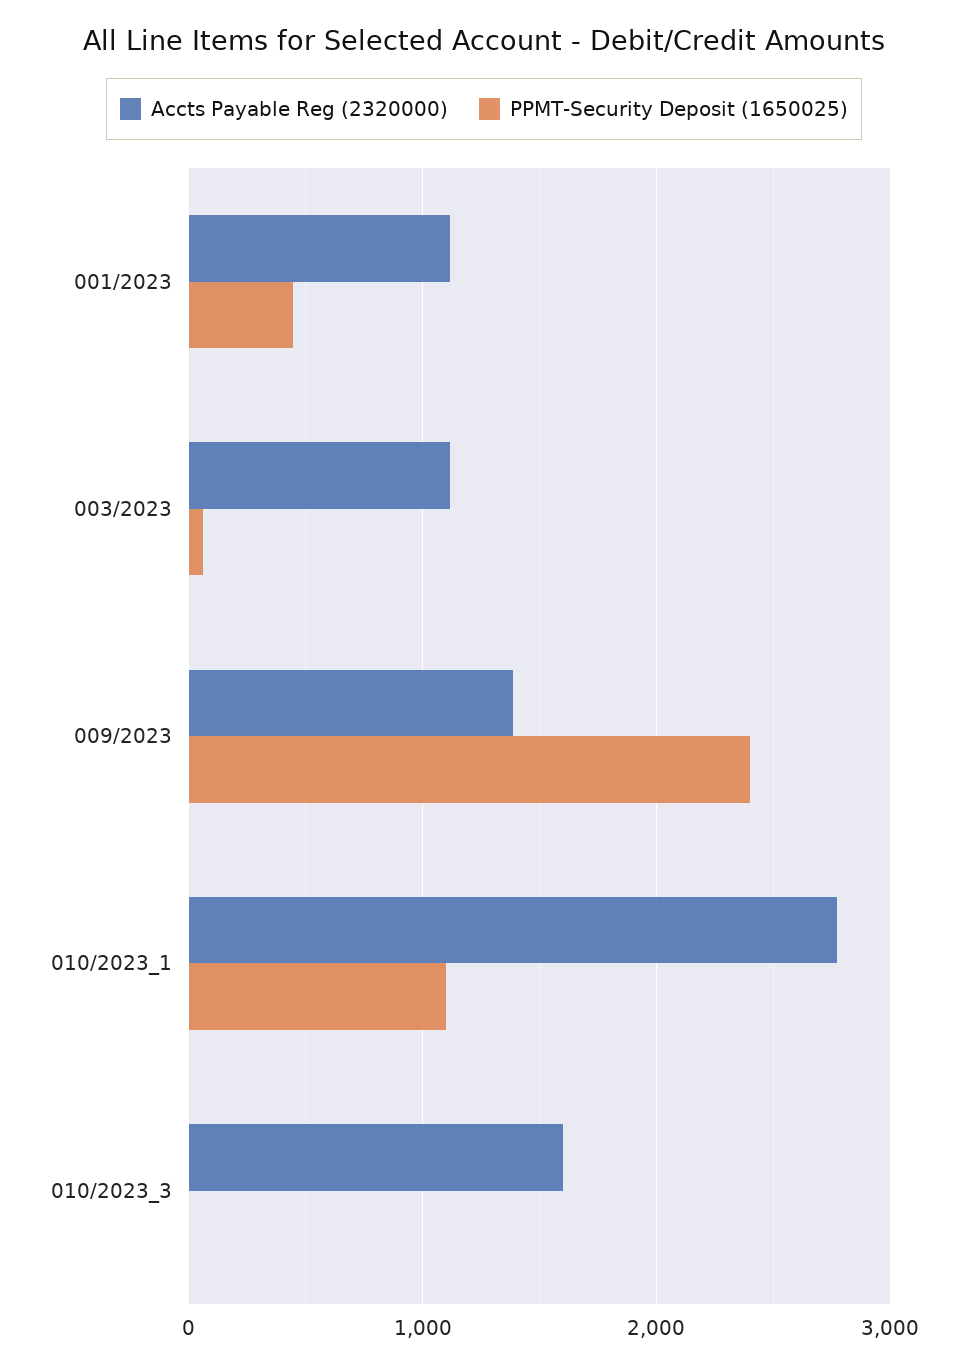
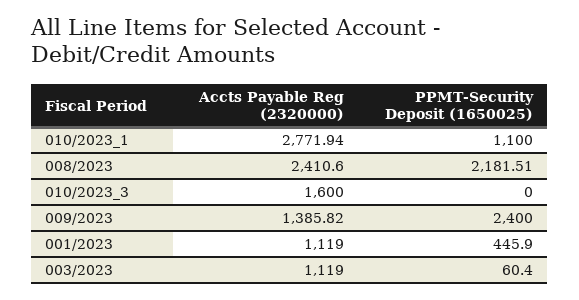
Accts Payable Reg (2320000), 008/2023: none -> 2410.6
PPMT-Security Deposit (1650025), 008/2023: none -> 2181.51

